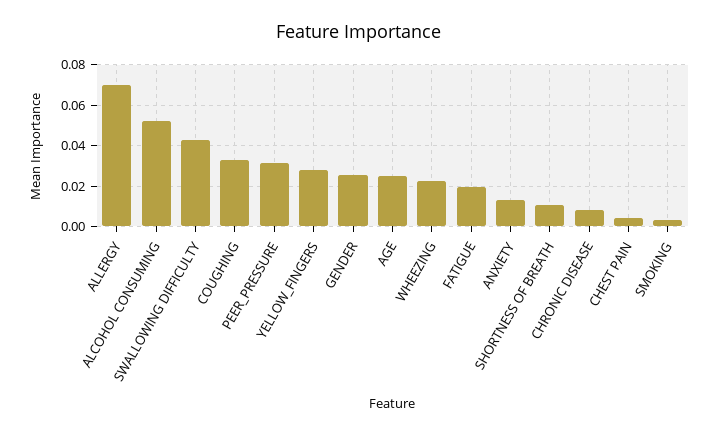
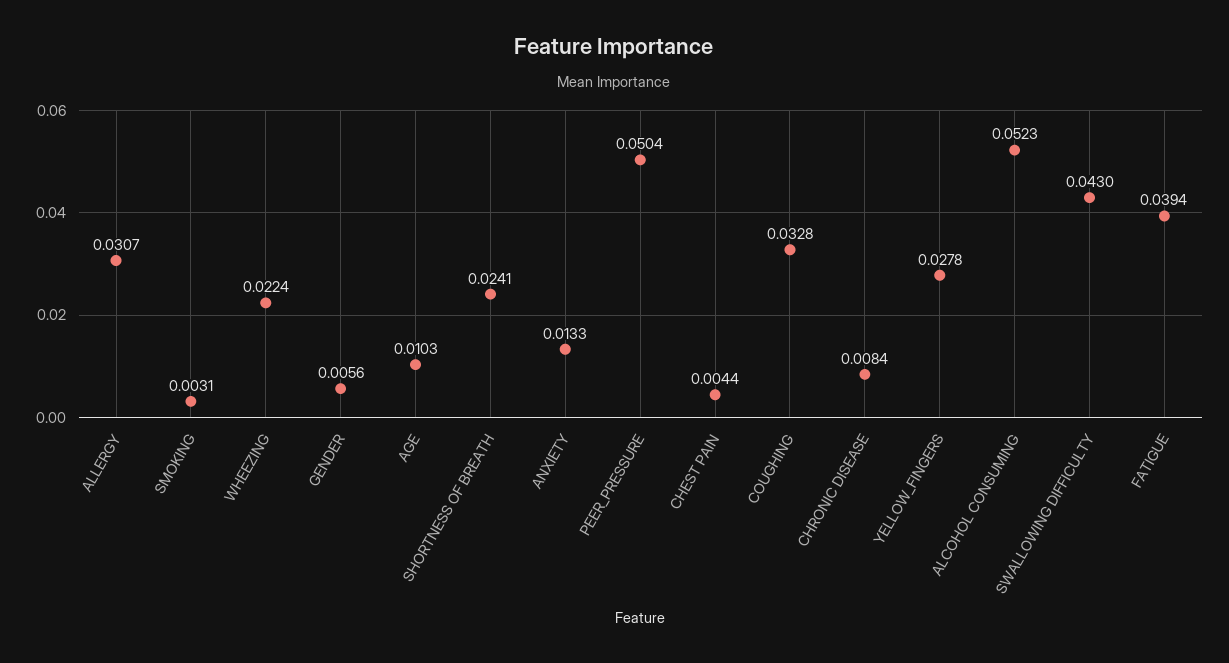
ALLERGY: 0.07 -> 0.0307
PEER_PRESSURE: 0.03 -> 0.0504
GENDER: 0.025 -> 0.0056
AGE: 0.025 -> 0.0103
FATIGUE: 0.02 -> 0.0394
SHORTNESS OF BREATH: 0.01 -> 0.0241

